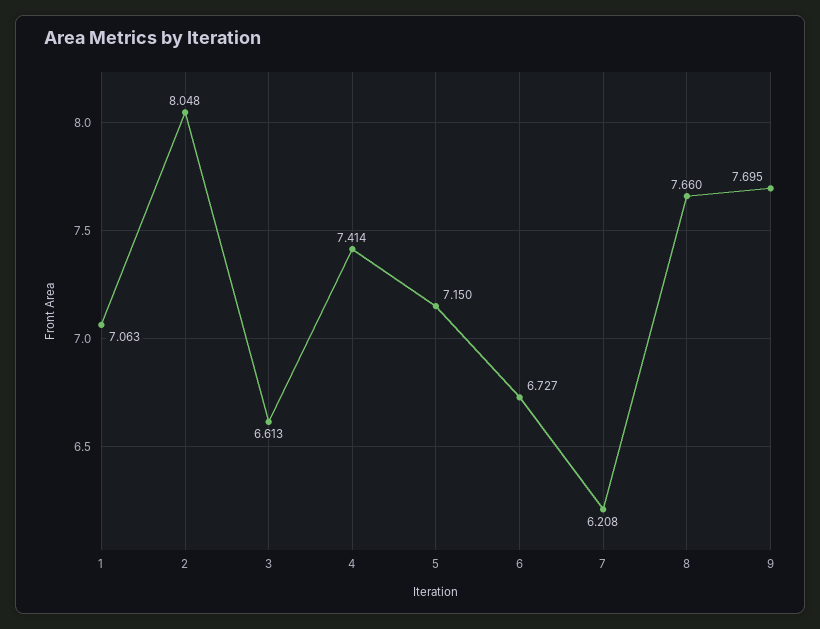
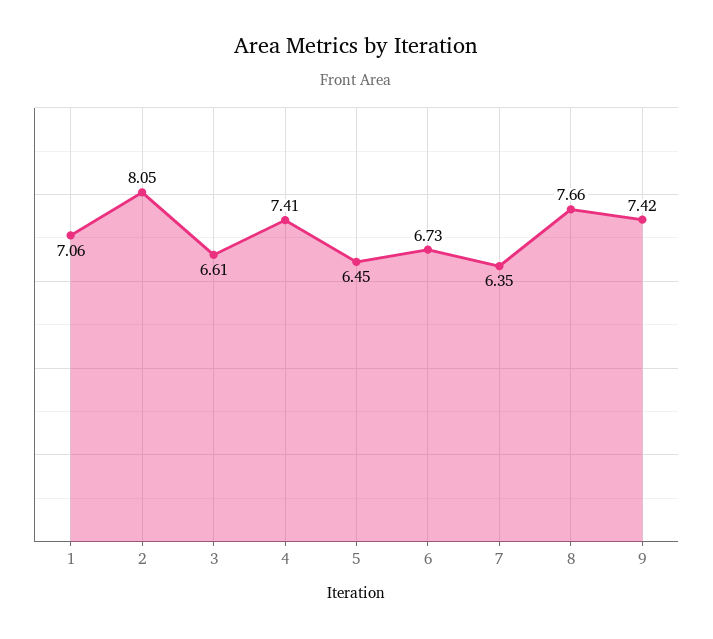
5: 7.15 -> 6.45
7: 6.208 -> 6.35
9: 7.695 -> 7.42

